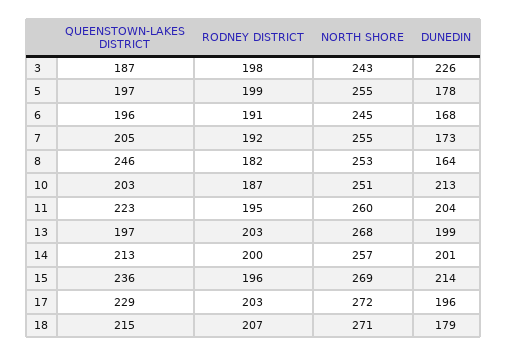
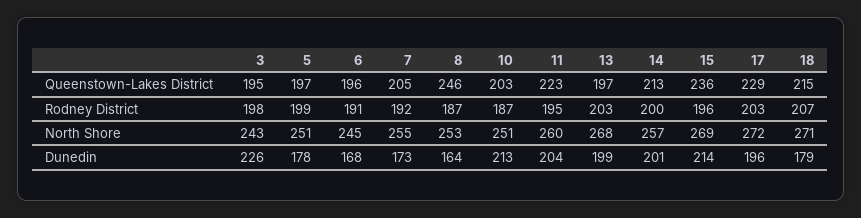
QUEENSTOWN-LAKES DISTRICT, 3: 187 -> 195
NORTH SHORE, 5: 255 -> 251
RODNEY DISTRICT, 8: 182 -> 187

